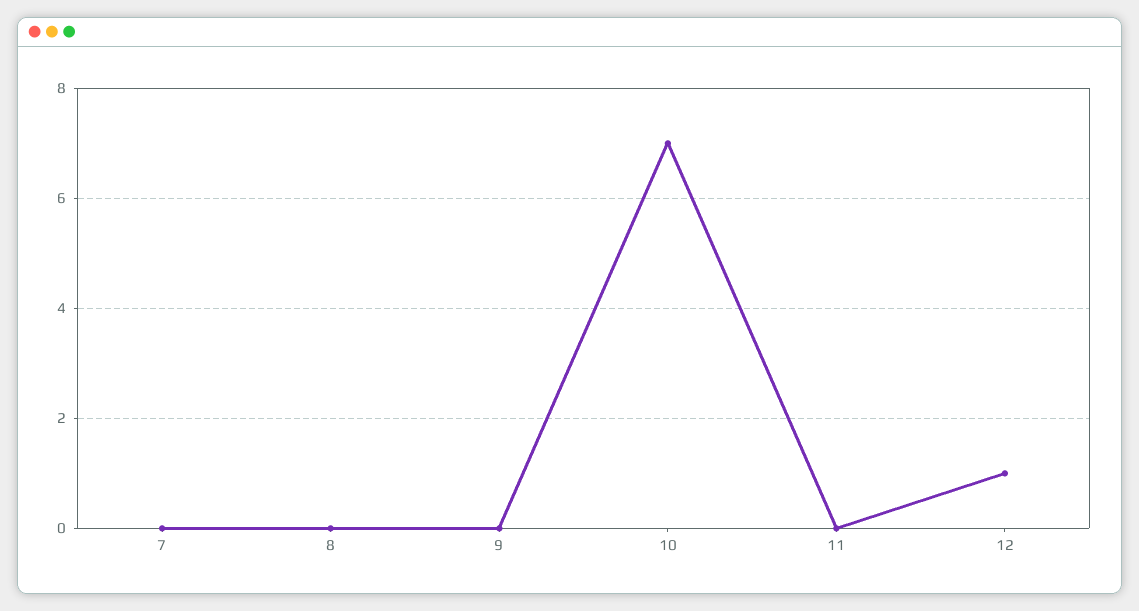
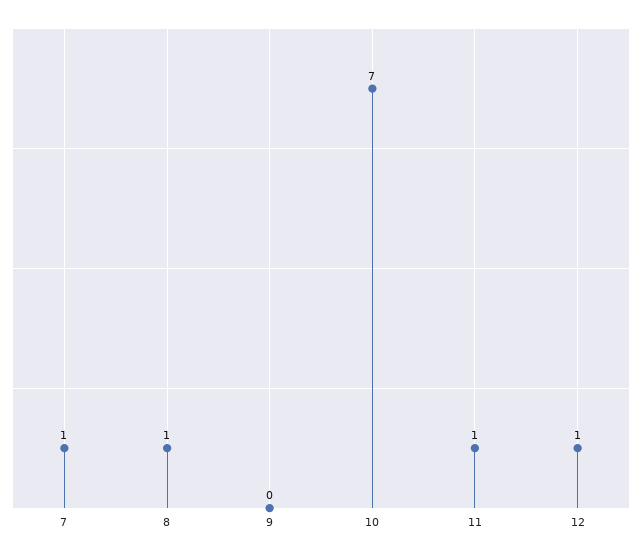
7: 0 -> 1
8: 0 -> 1
11: 0 -> 1

